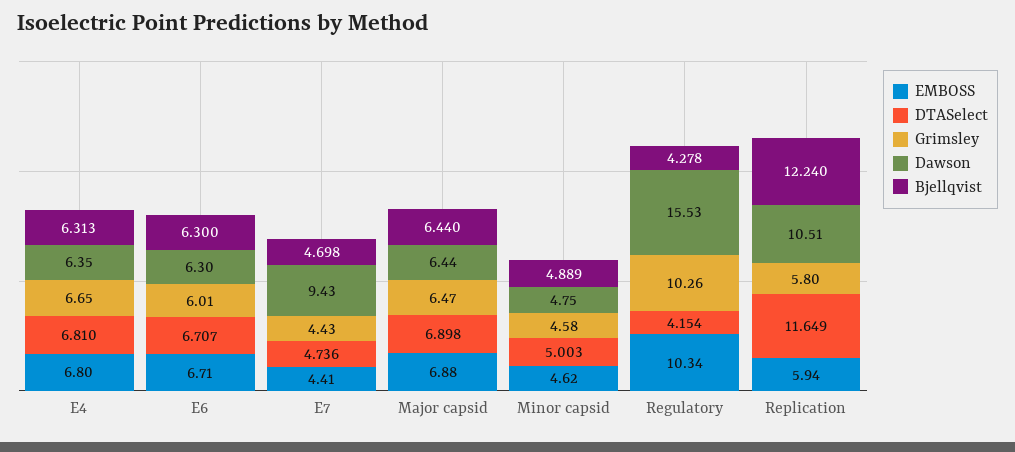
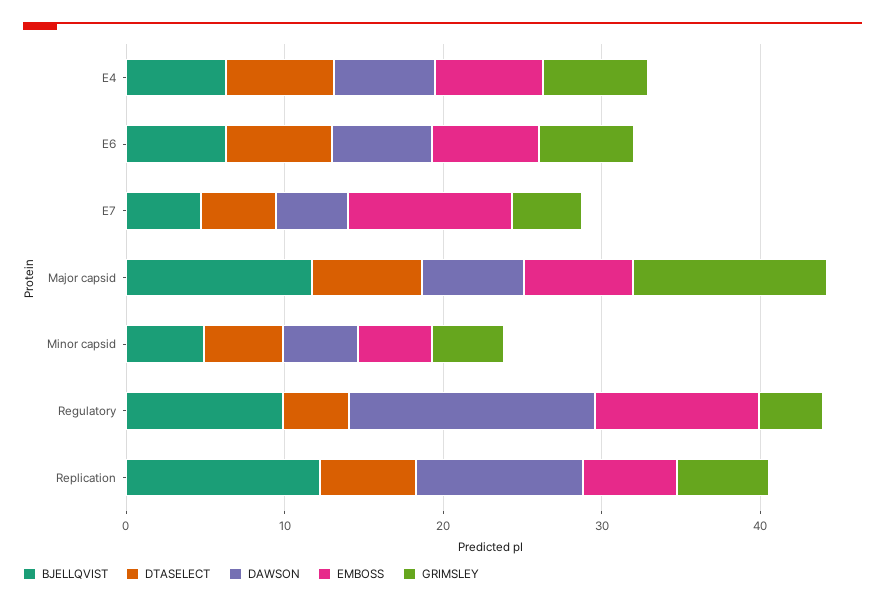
EMBOSS, E7: 4.41 -> 10
Dawson, E7: 9.43 -> 4
Grimsley, Major capsid: 6.47 -> 12
Bjellqvist, Major capsid: 6.44 -> 12
Grimsley, Regulatory: 10.26 -> 4
Bjellqvist, Regulatory: 4.278 -> 10
DTASelect, Replication: 11.649 -> 6

